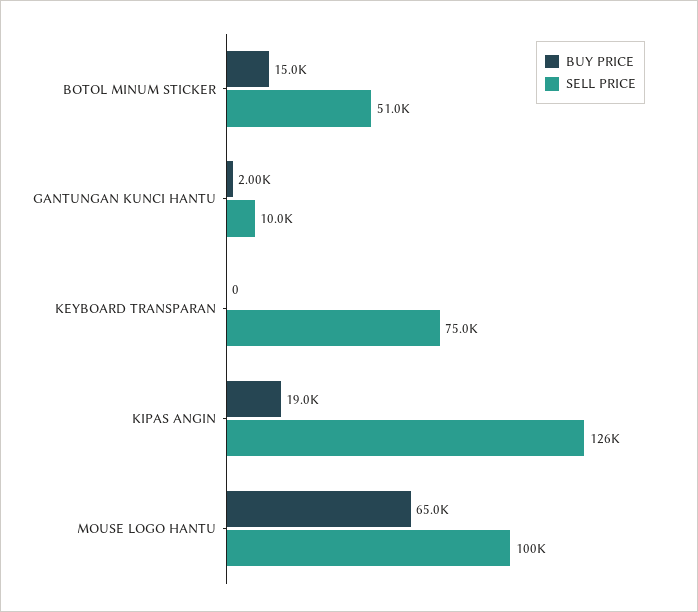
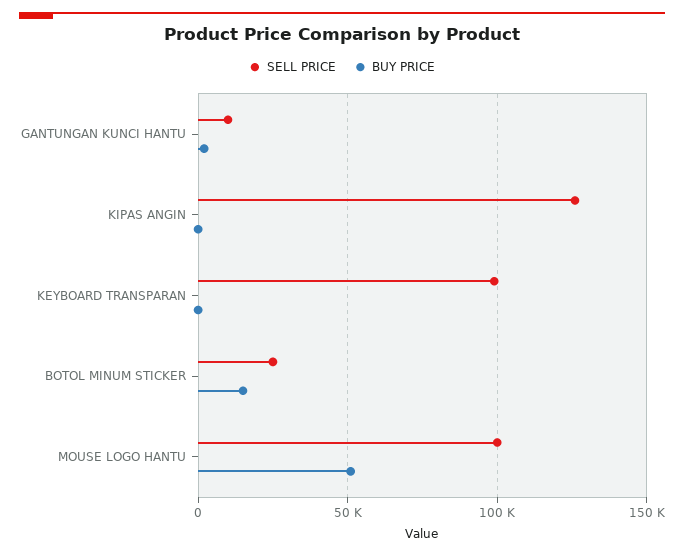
SELL PRICE, BOTOL MINUM STICKER: 51000 -> 25000
SELL PRICE, KEYBOARD TRANSPARAN: 75000 -> 100000
BUY PRICE, KIPAS ANGIN: 19000 -> 0
BUY PRICE, MOUSE LOGO HANTU: 65000 -> 50000

